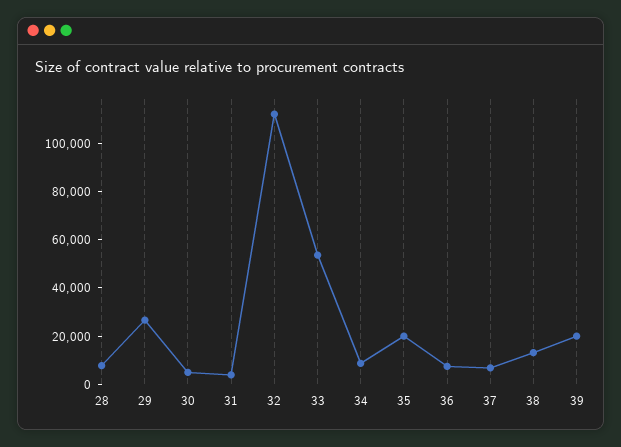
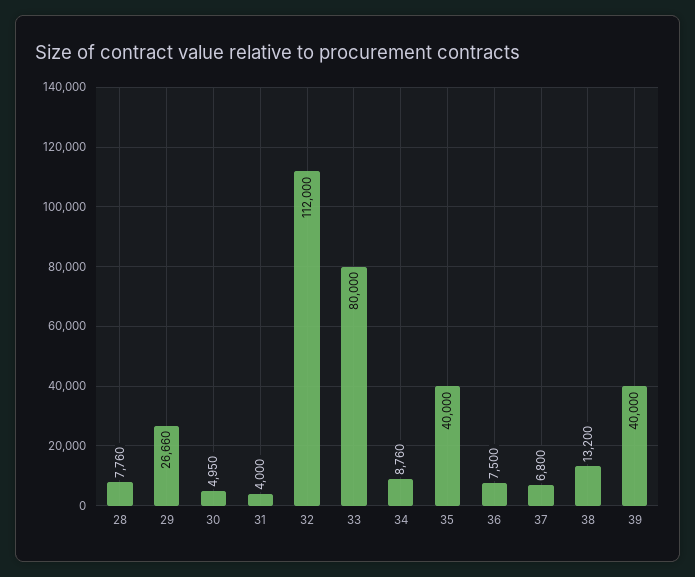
33: 55000 -> 80000
35: 20000 -> 40000
39: 20000 -> 40000

